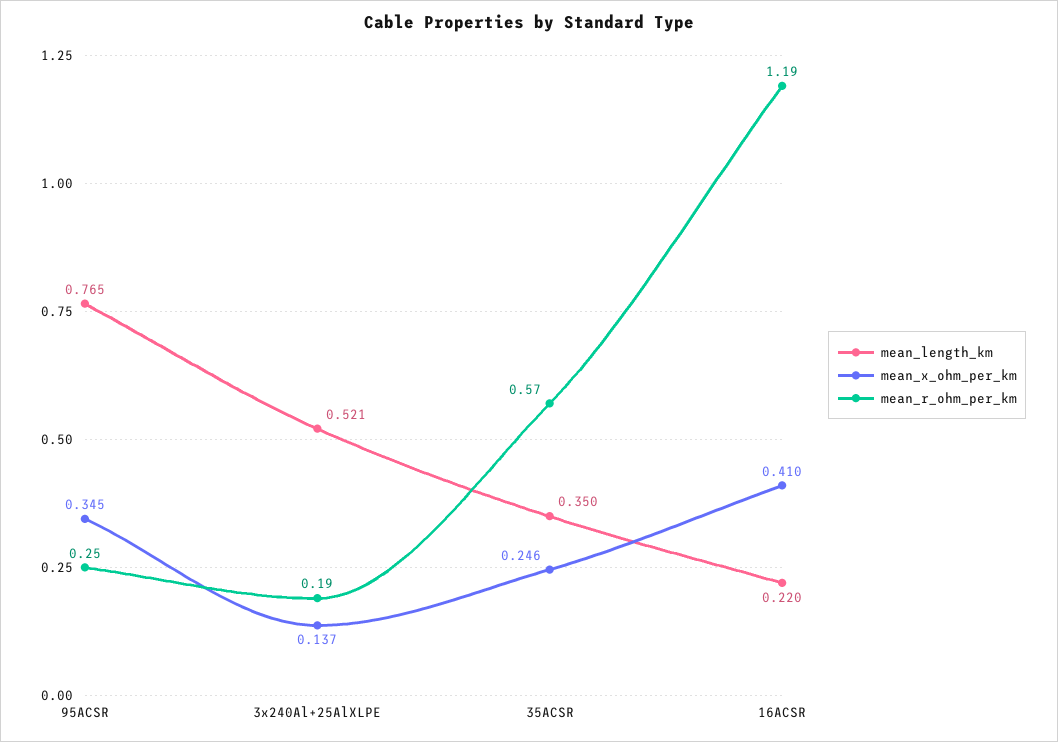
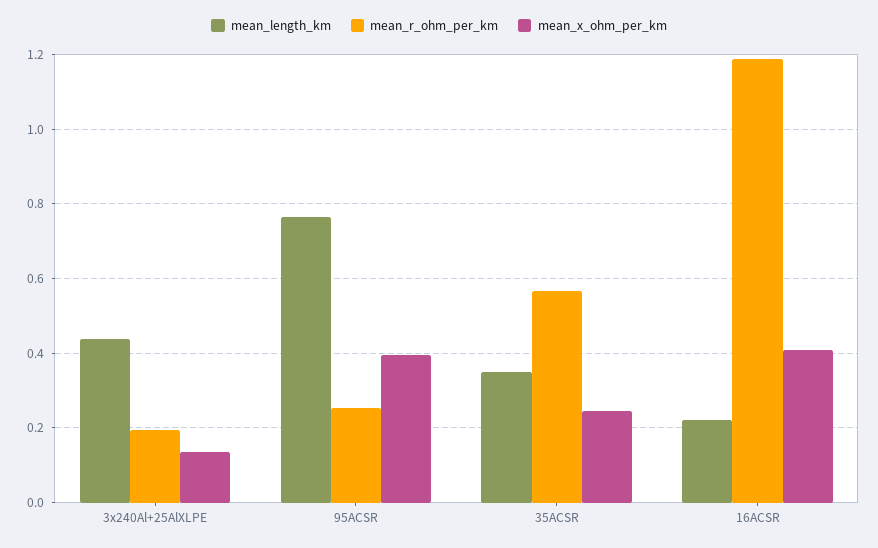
mean_x_ohm_per_km, 95ACSR: 0.345 -> 0.4
mean_length_km, 3x240Al+25AlXLPE: 0.521 -> 0.44

